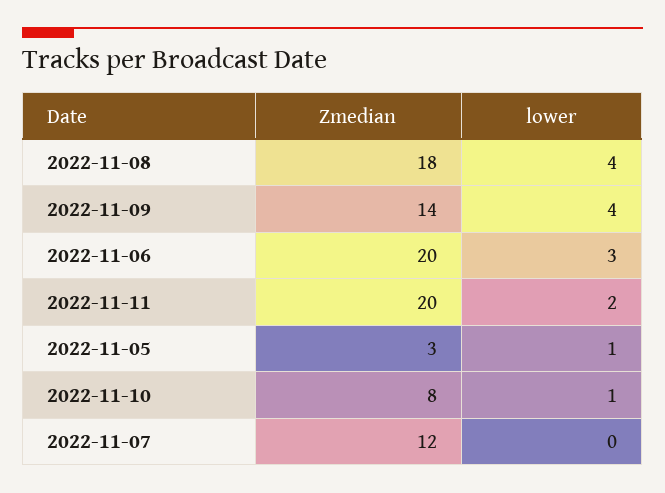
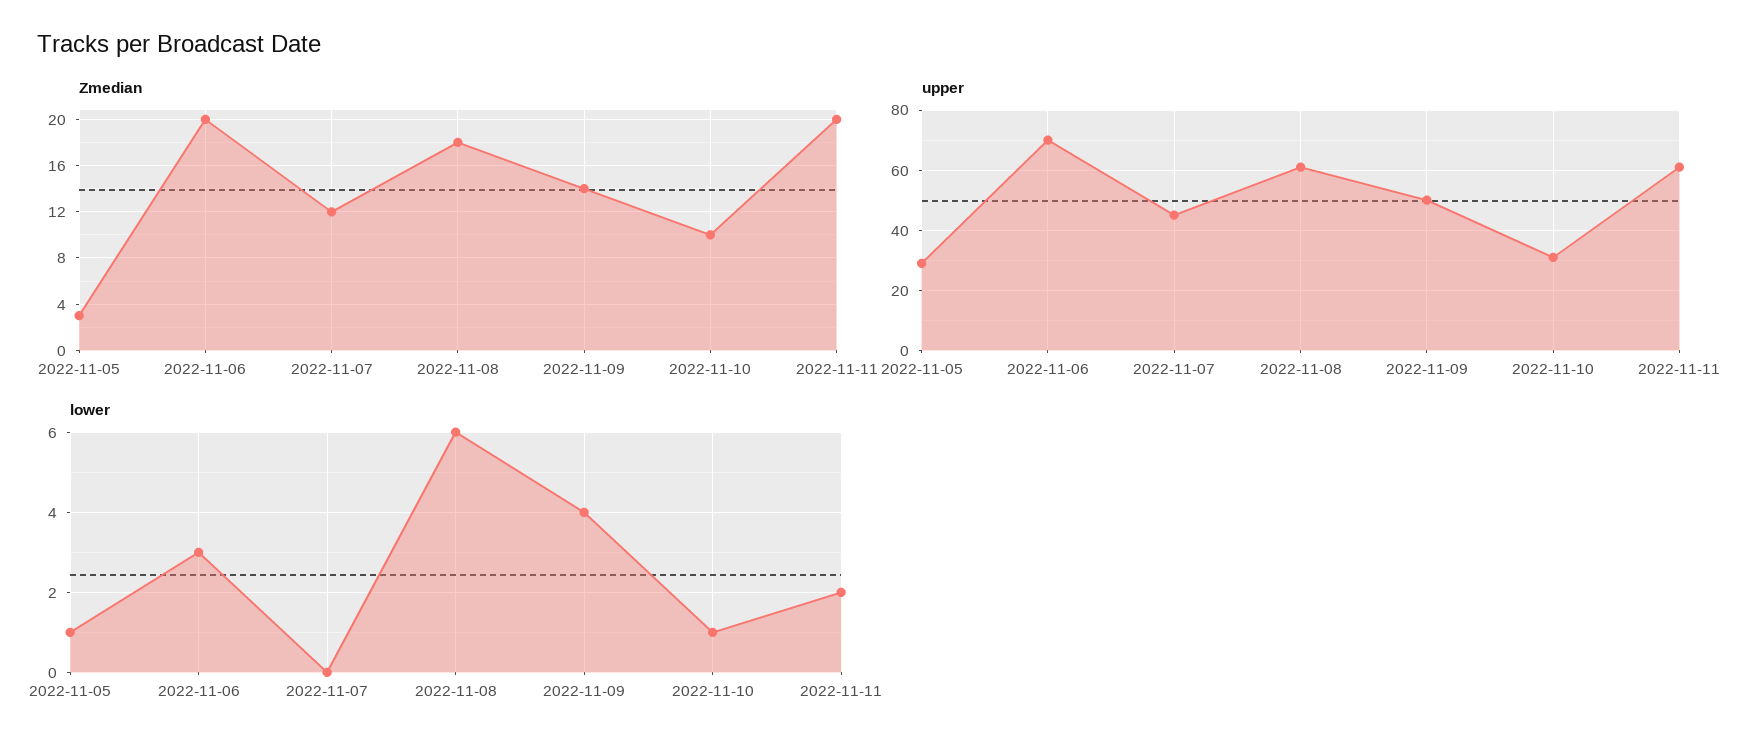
lower, 2022-11-08: 4 -> 6
Zmedian, 2022-11-10: 8 -> 10
upper, 2022-11-05: none -> 30
upper, 2022-11-06: none -> 70
upper, 2022-11-07: none -> 45
upper, 2022-11-08: none -> 60
upper, 2022-11-09: none -> 50
upper, 2022-11-10: none -> 30
upper, 2022-11-11: none -> 60

